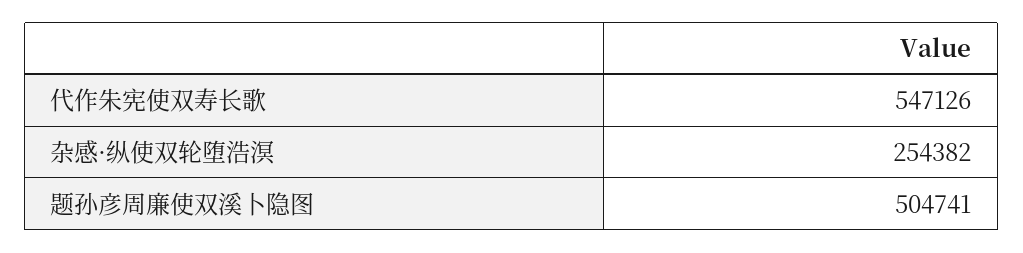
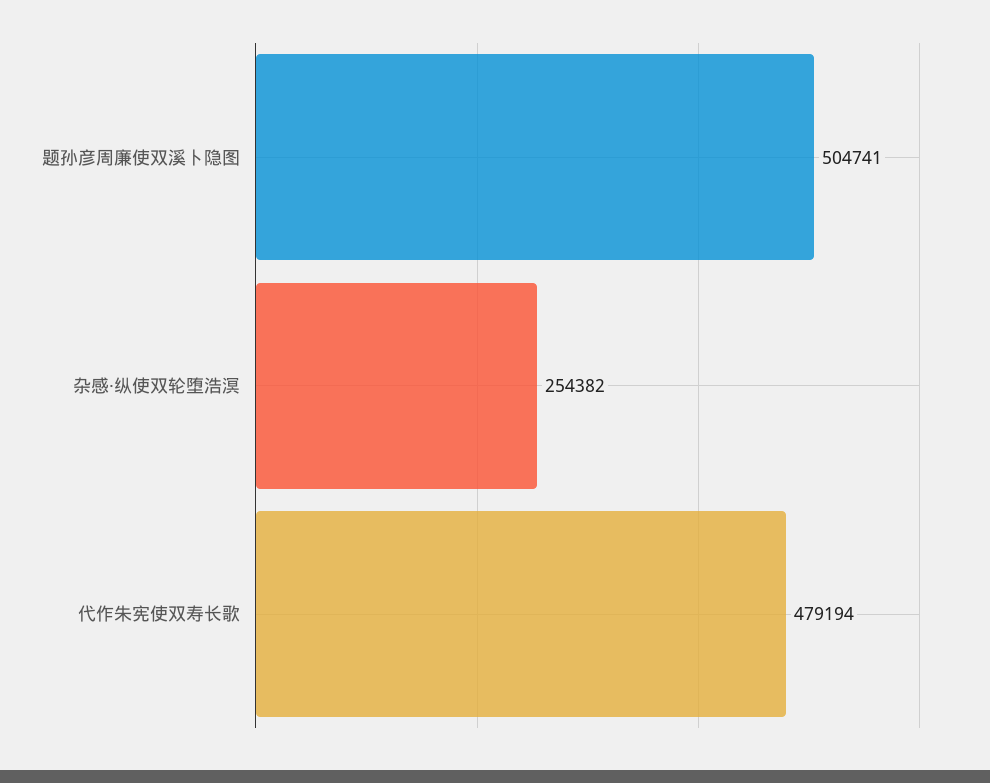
代作朱宪使双寿长歌: 547126 -> 479194

